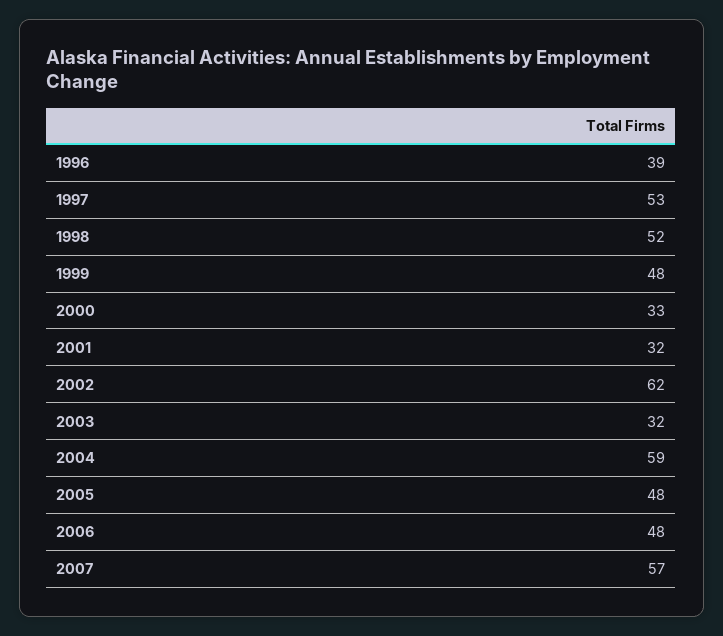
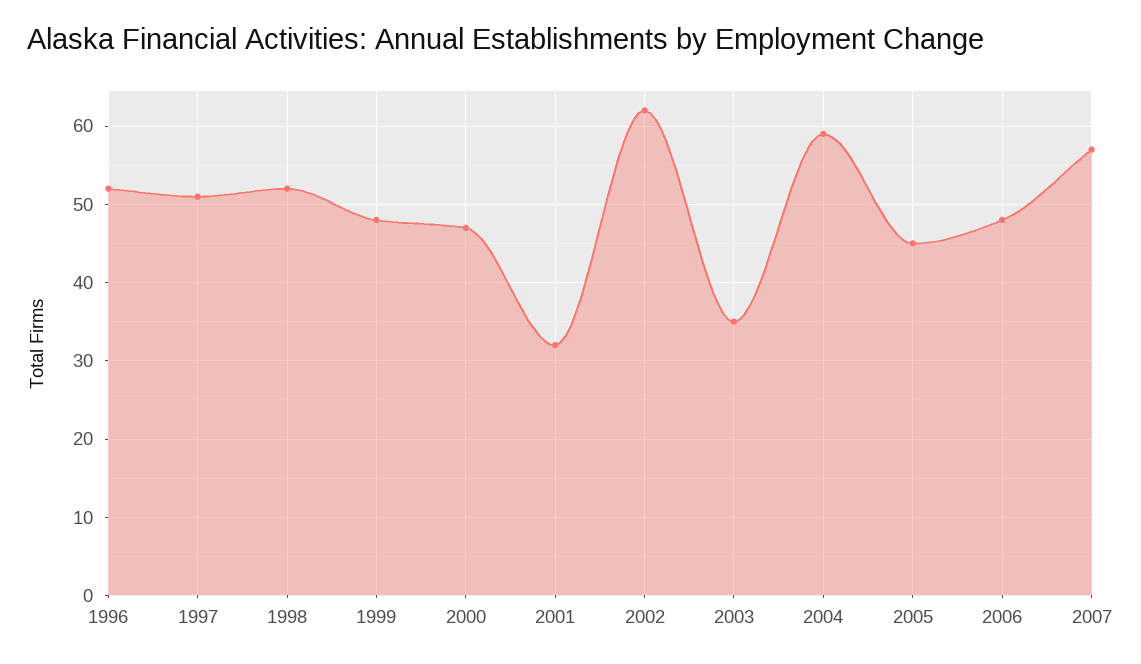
1996: 39 -> 52
1997: 53 -> 51
2000: 33 -> 47
2003: 32 -> 35
2005: 48 -> 45

